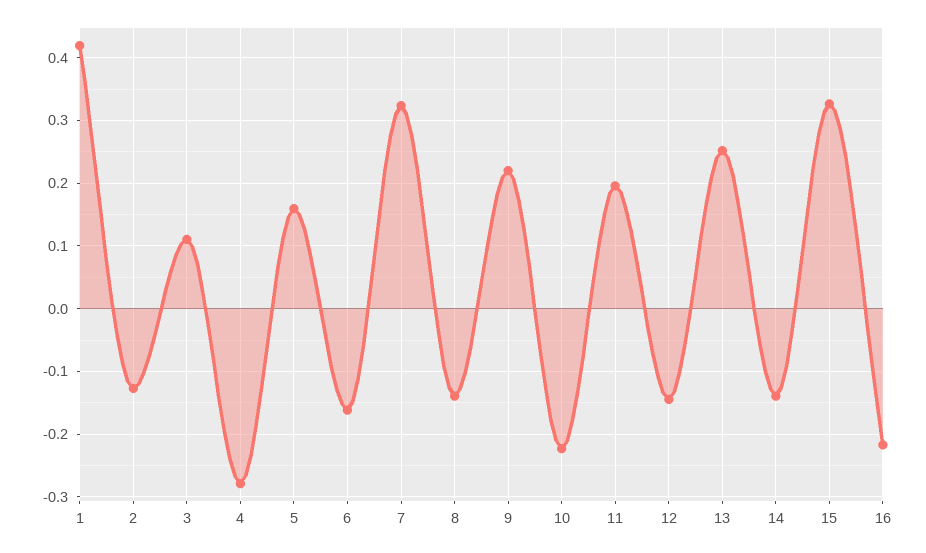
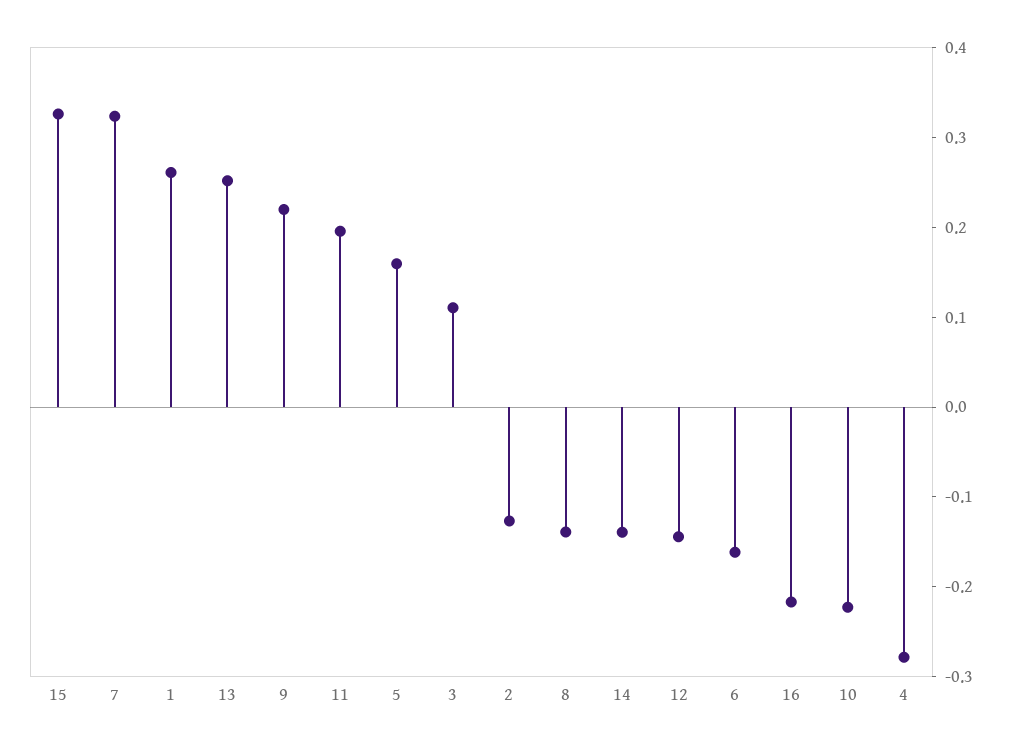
1: 0.42 -> 0.26

